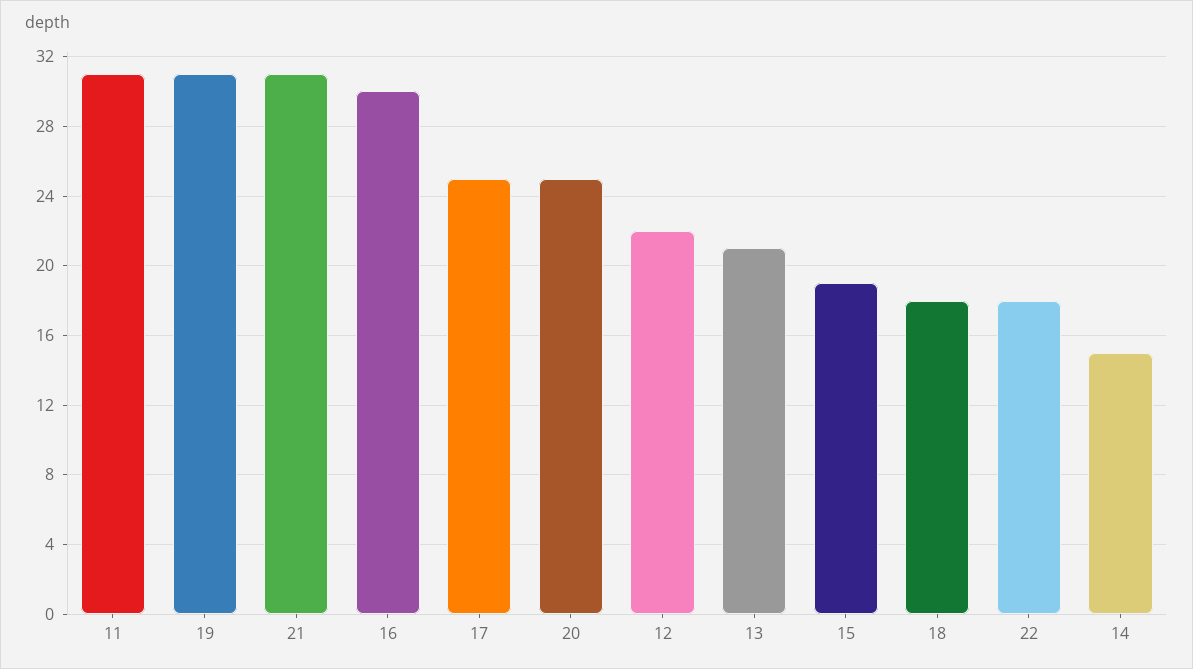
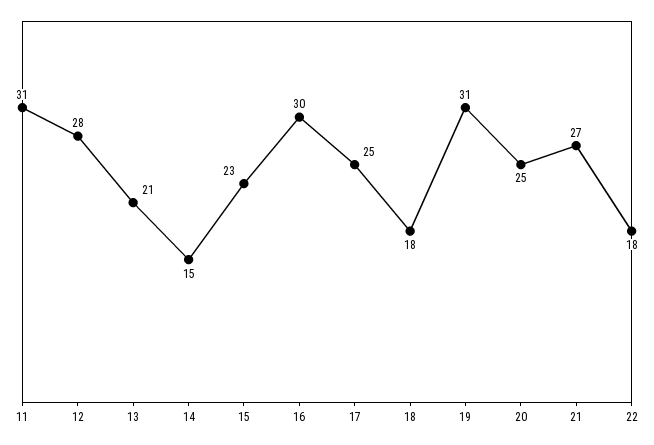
21: 31 -> 27
12: 22 -> 28
15: 19 -> 23

